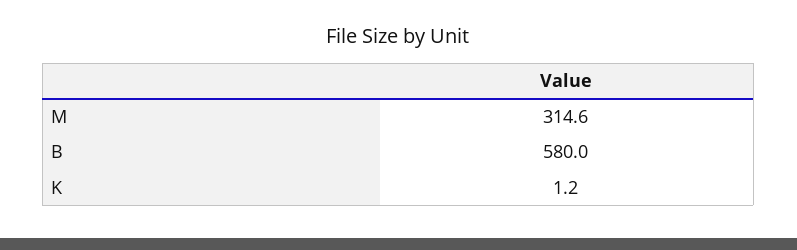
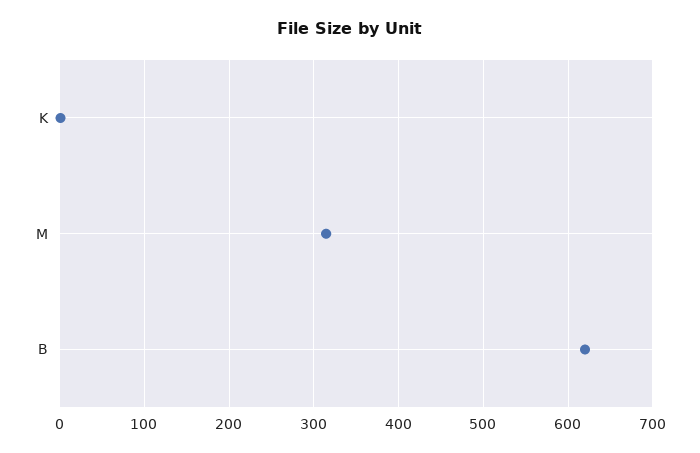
B: 580 -> 620

